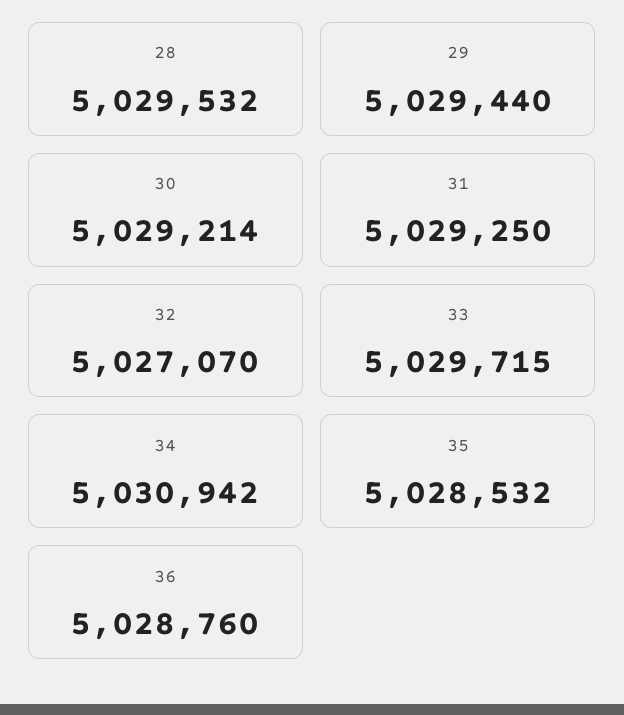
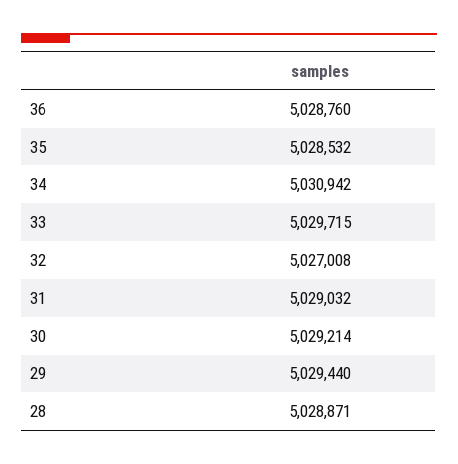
28: 5029532 -> 5028871
31: 5029250 -> 5029032
32: 5027070 -> 5027008

